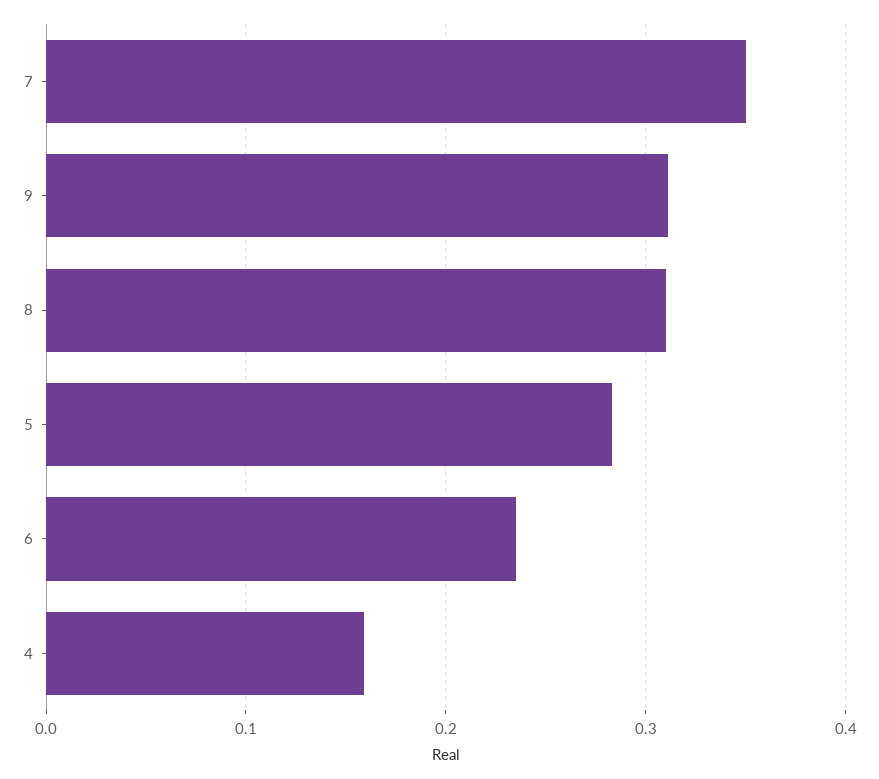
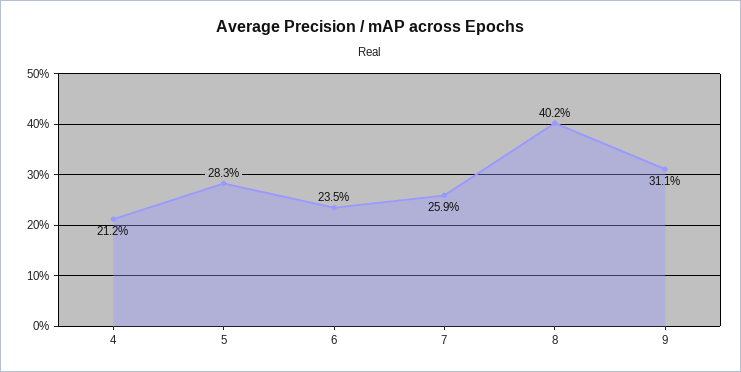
7: 0.35 -> 0.259
8: 0.31 -> 0.402
4: 0.16 -> 0.212

